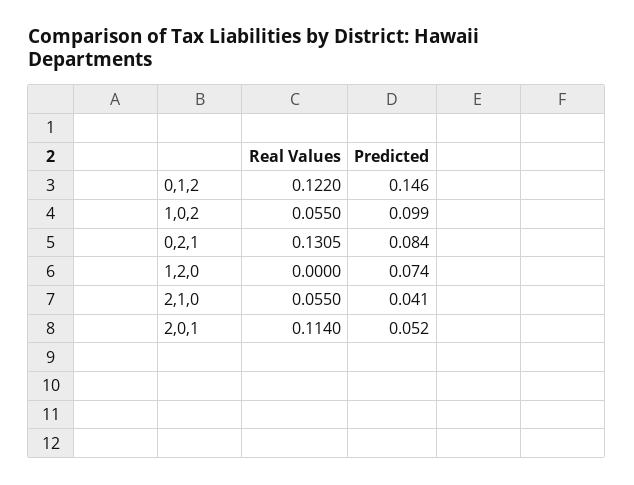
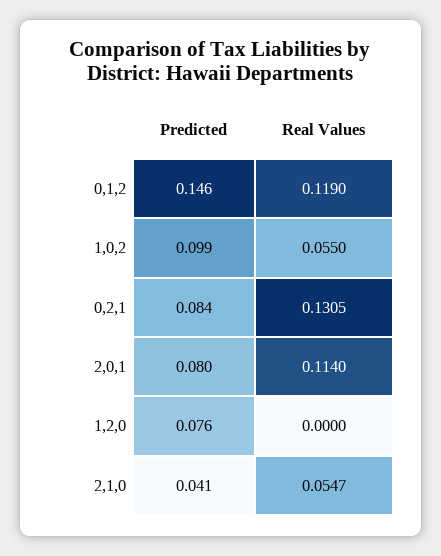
Real Values, 0,1,2: 0.122 -> 0.119
Predicted, 1,2,0: 0.074 -> 0.076
Real Values, 2,1,0: 0.055 -> 0.0547
Predicted, 2,0,1: 0.052 -> 0.08

